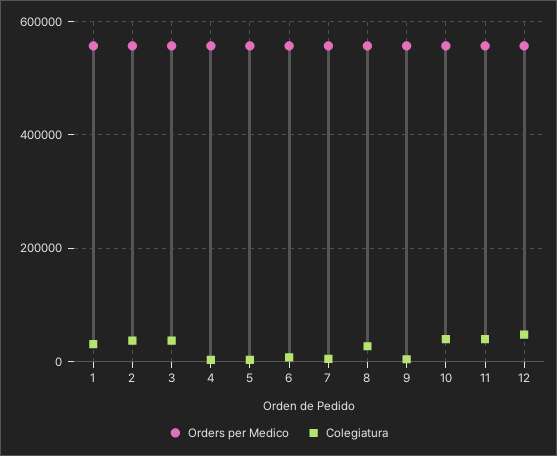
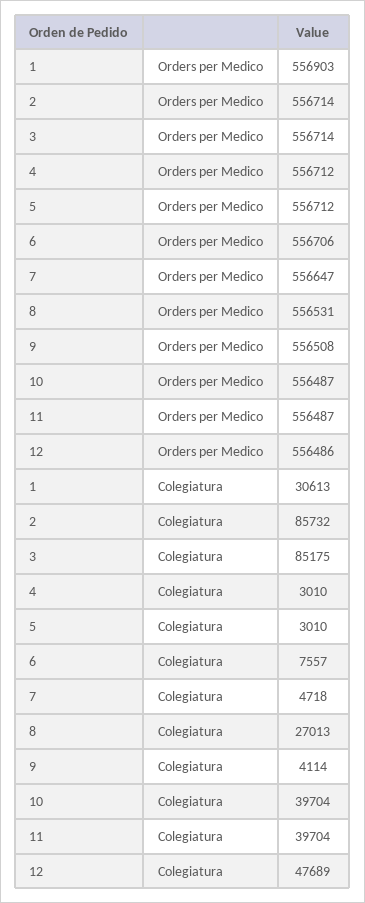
Colegiatura, 2: 40000 -> 85732
Colegiatura, 3: 40000 -> 85175

